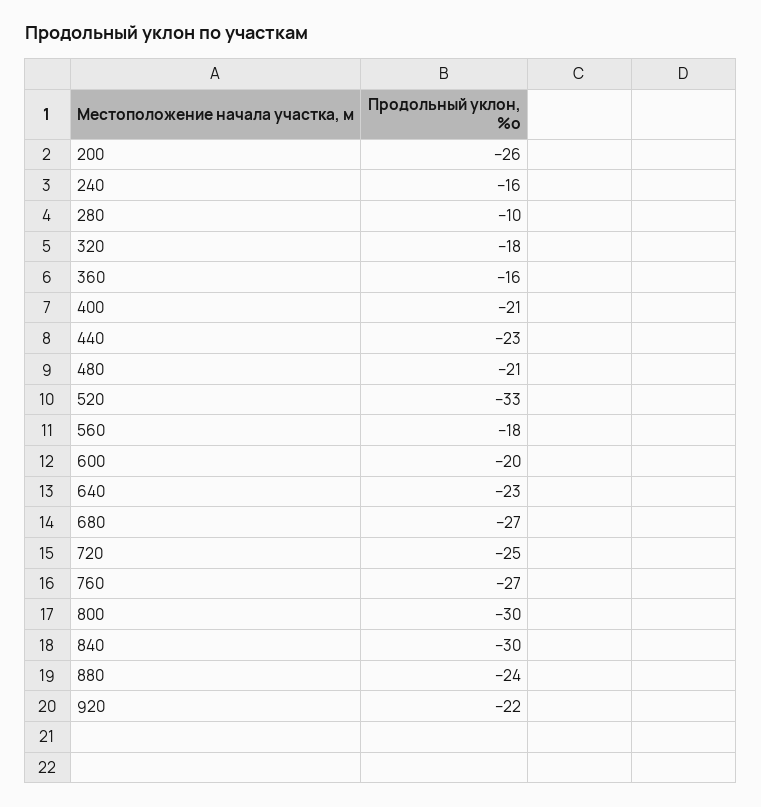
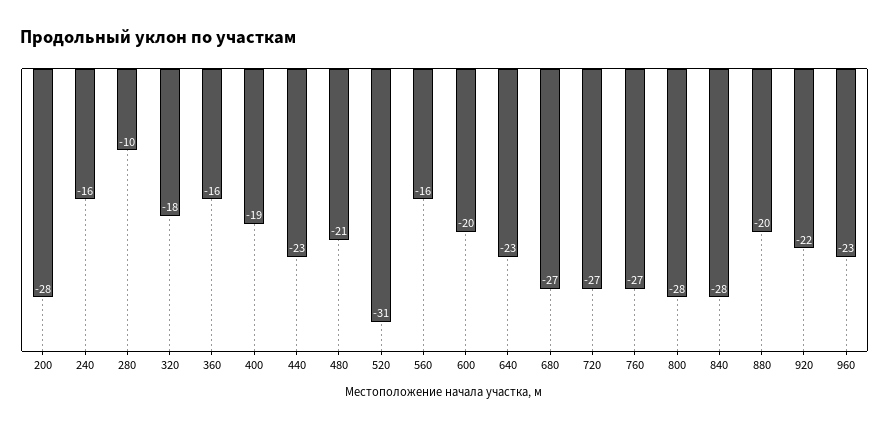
200: -26 -> -28
400: -21 -> -19
520: -33 -> -31
560: -18 -> -16
720: -25 -> -27
800: -30 -> -28
840: -30 -> -28
880: -24 -> -20
960: none -> -23

